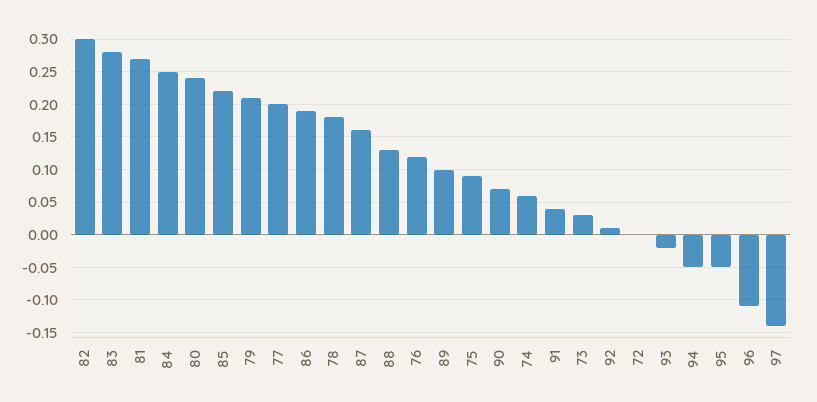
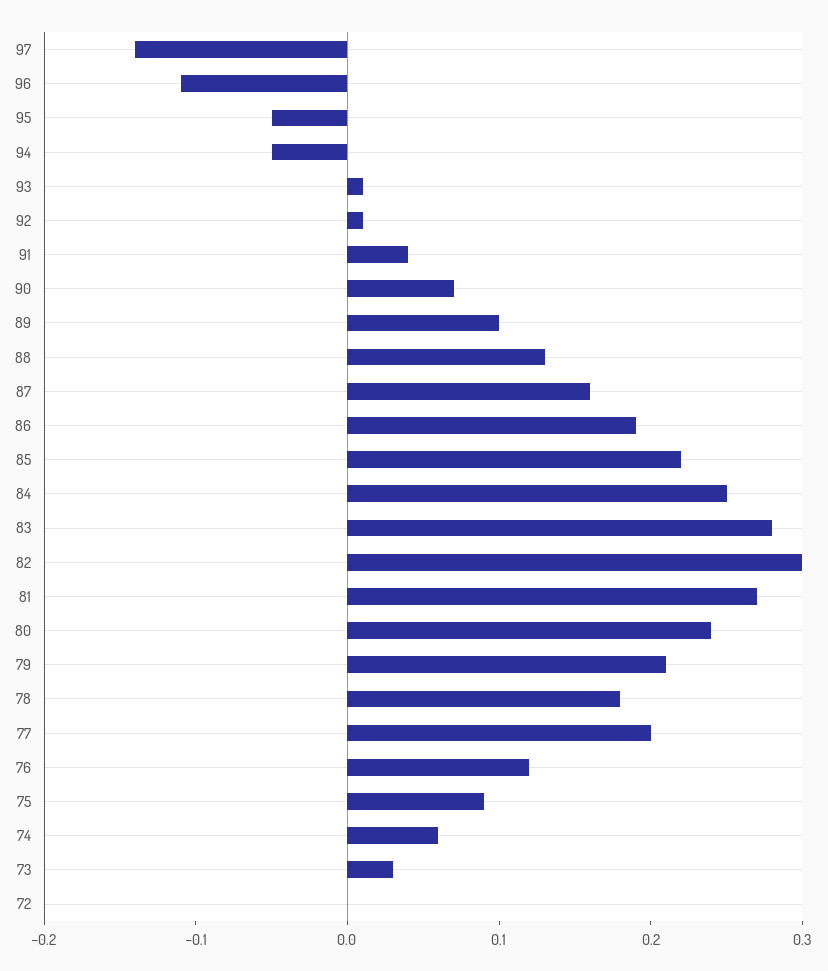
93: -0.02 -> 0.01

